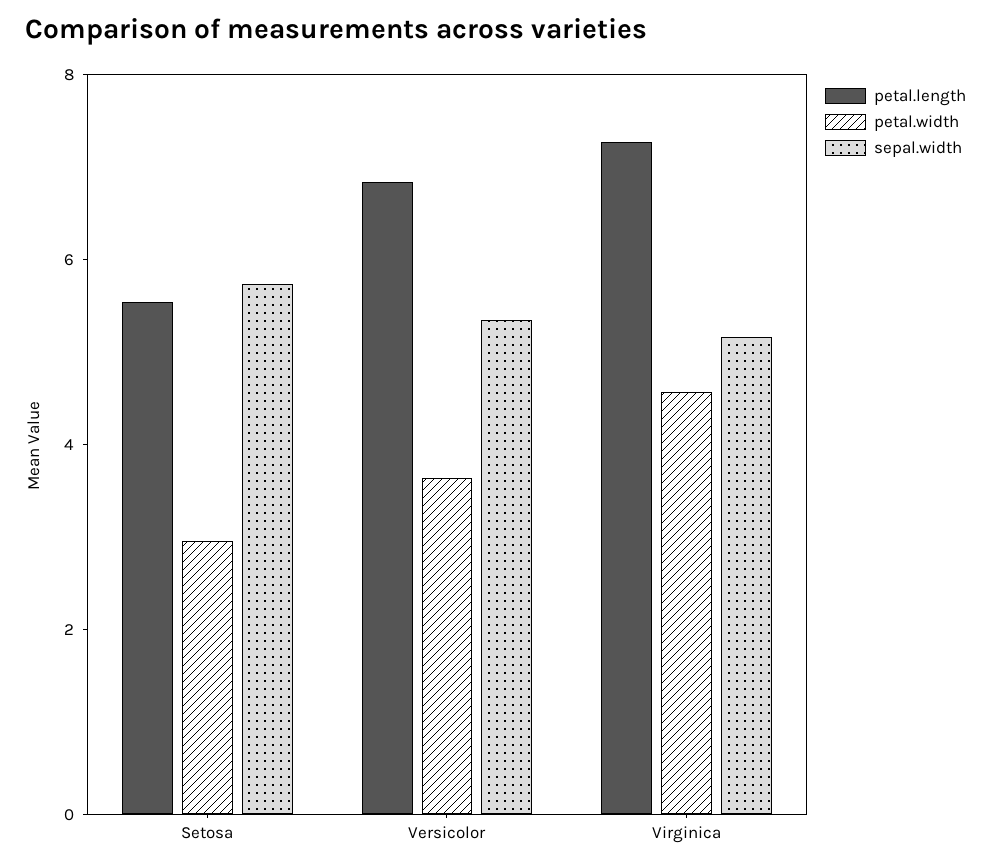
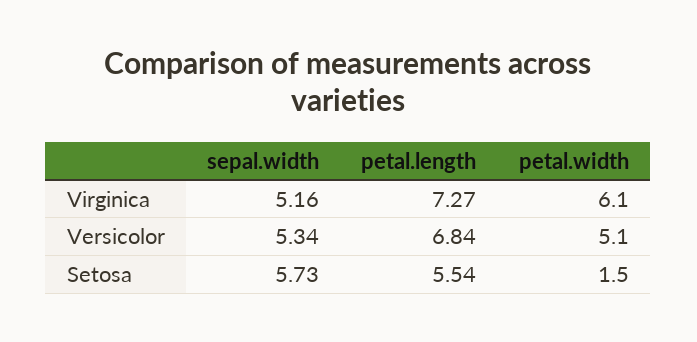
petal.width, Setosa: 3 -> 1.5
petal.width, Versicolor: 3.5 -> 5.1
petal.width, Virginica: 4.5 -> 6.1

